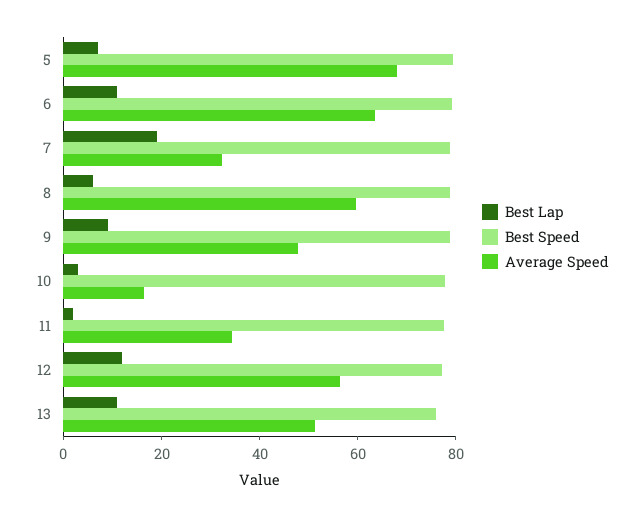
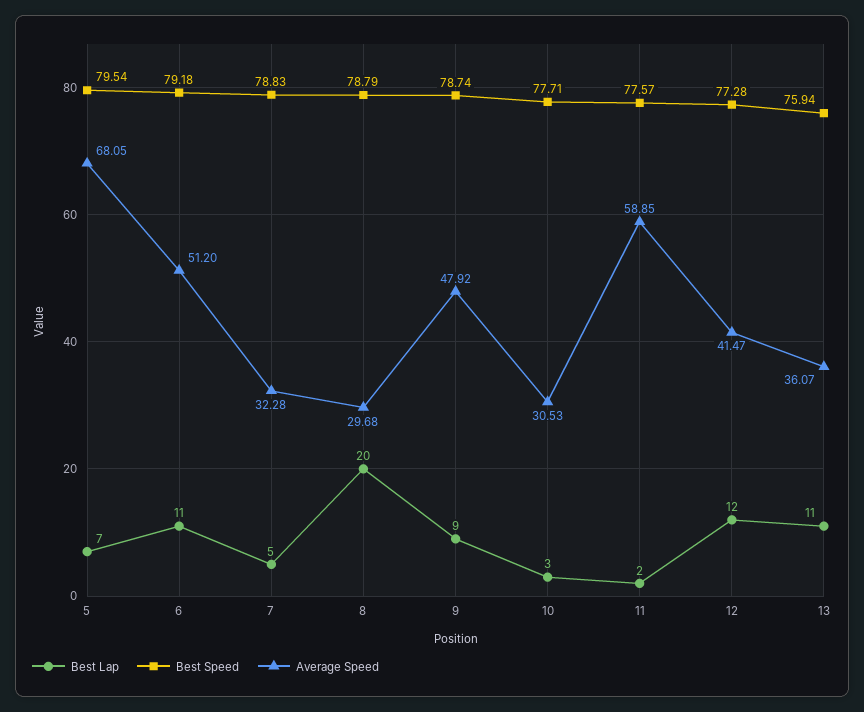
Average Speed, 6: 65 -> 51.2
Best Lap, 7: 20 -> 5
Best Lap, 8: 5 -> 20
Average Speed, 8: 60 -> 29.68
Average Speed, 10: 15 -> 30.53
Average Speed, 11: 35 -> 58.85
Average Speed, 12: 55 -> 41.47
Average Speed, 13: 50 -> 36.07

